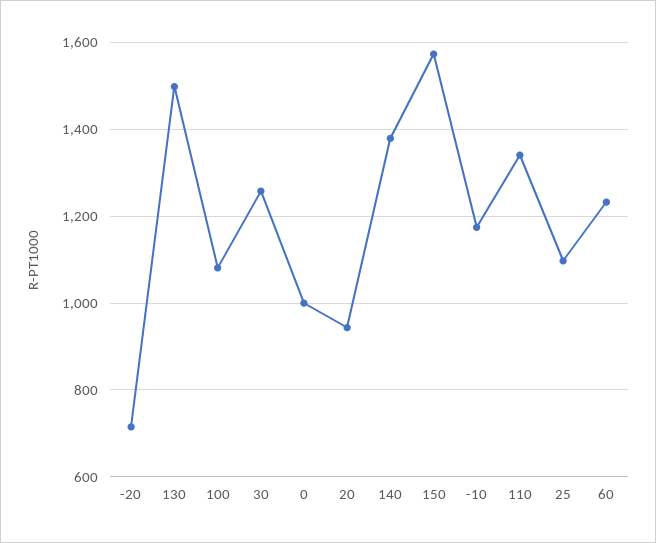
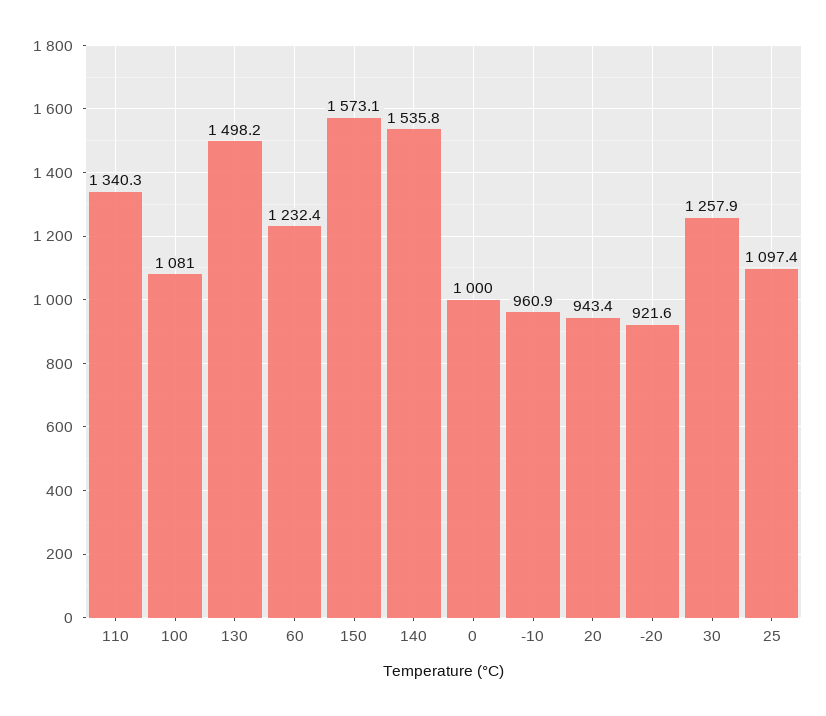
-20: 720 -> 921.6
140: 1380 -> 1535.8
-10: 1180 -> 960.9

